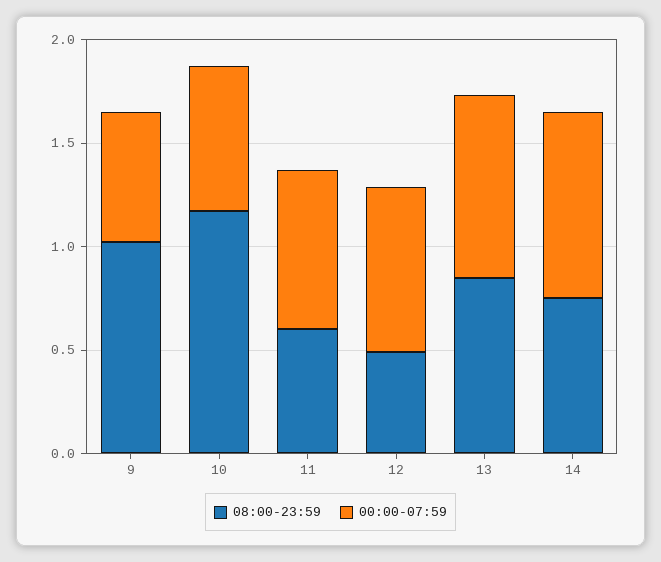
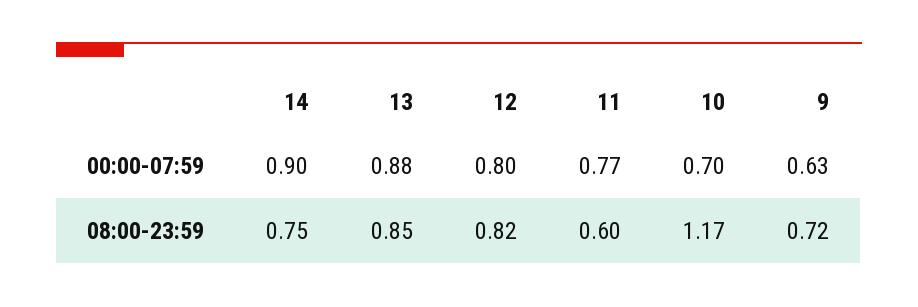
08:00-23:59, 9: 1 -> 0.72
08:00-23:59, 12: 0.5 -> 0.82

